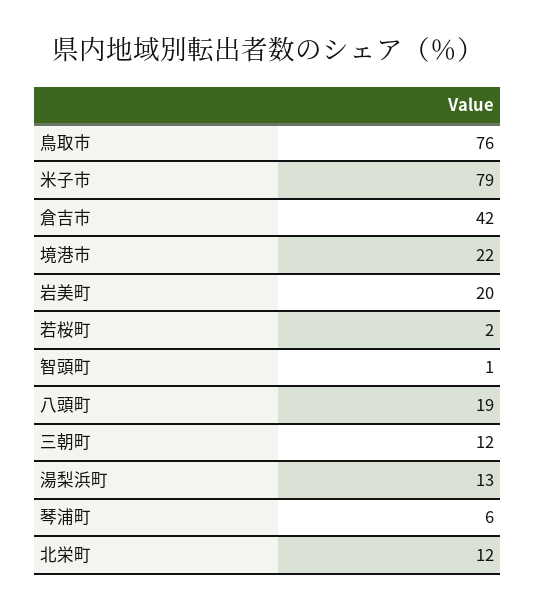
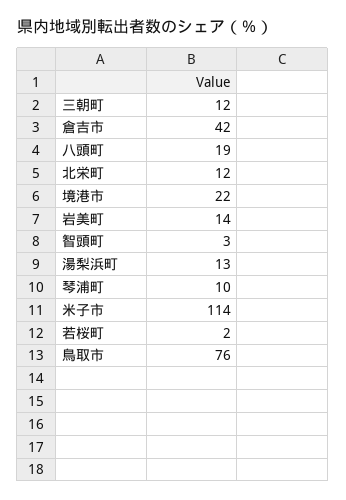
米子市: 79 -> 114
岩美町: 20 -> 14
智頭町: 1 -> 3
琴浦町: 6 -> 10

